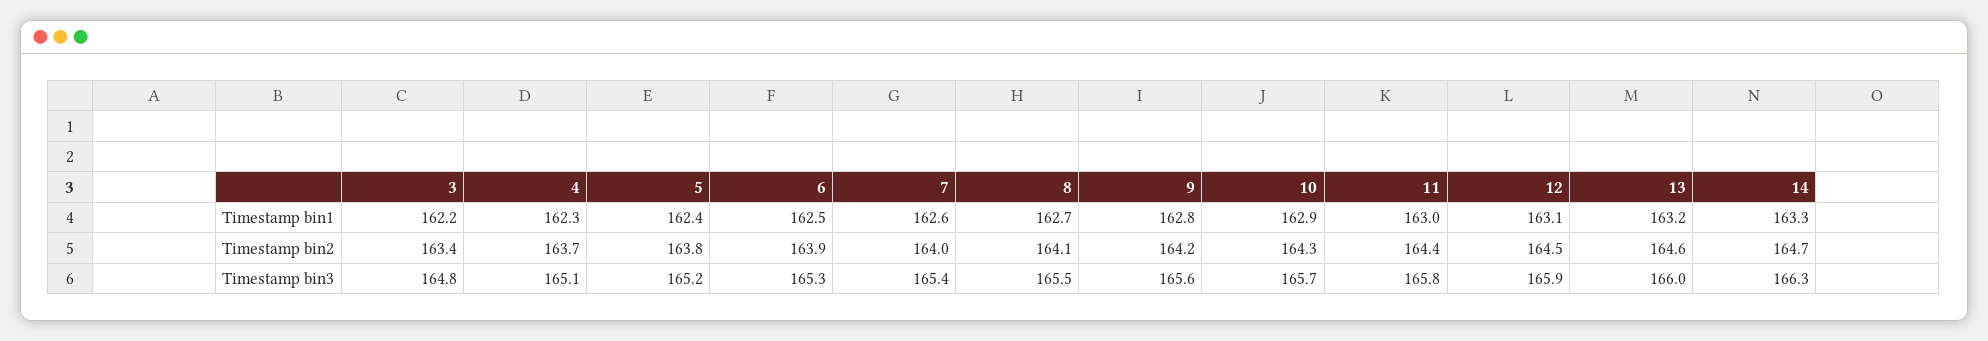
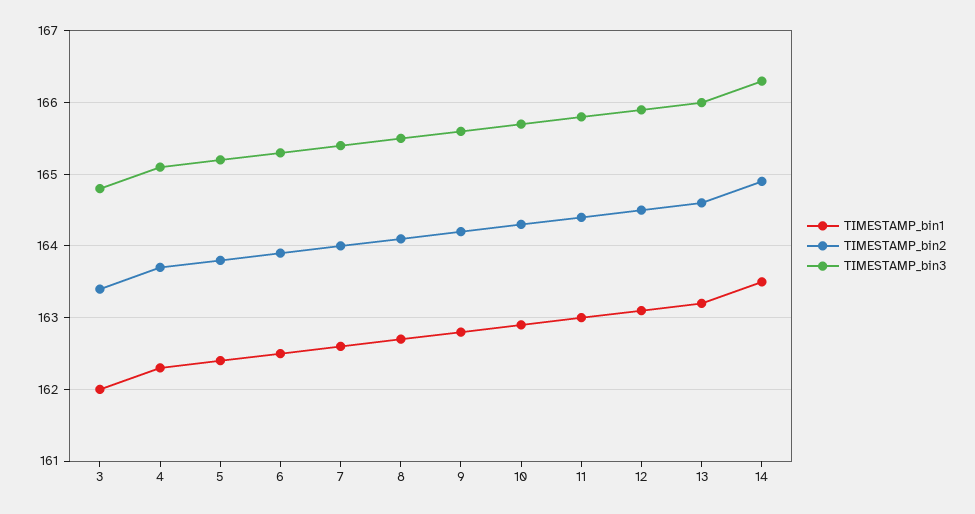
Timestamp bin1, 3: 162.2 -> 162
Timestamp bin1, 14: 163.3 -> 163.5
Timestamp bin2, 14: 164.7 -> 164.9

